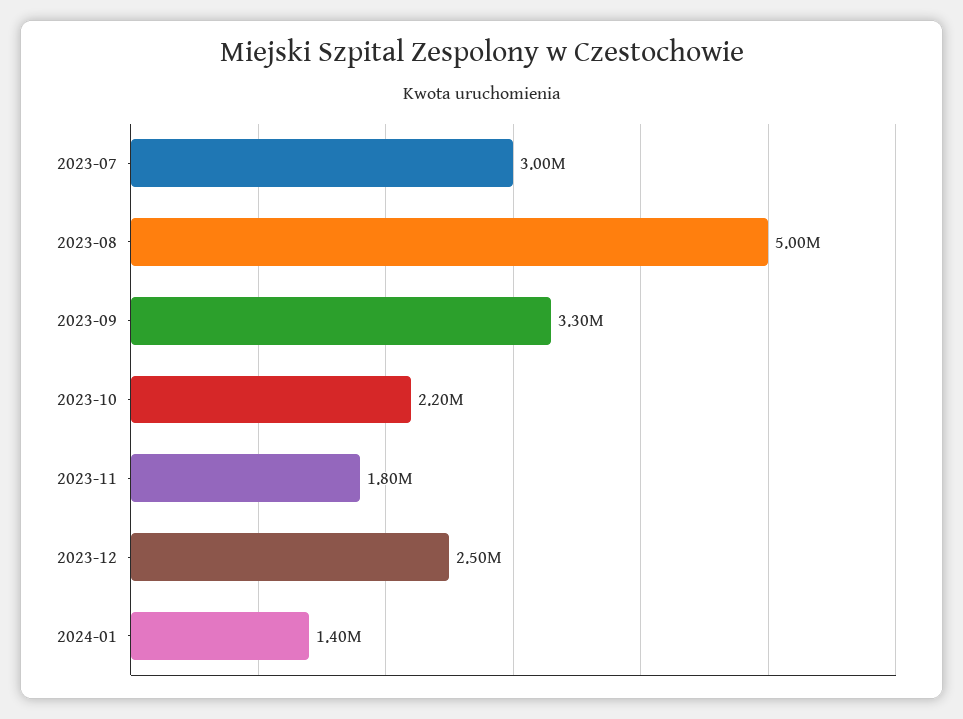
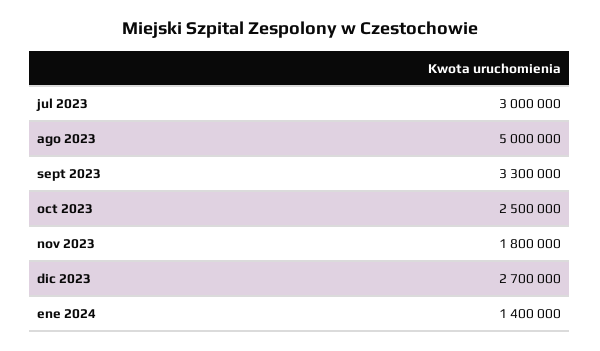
2023-10: 2200000 -> 2500000
2023-12: 2500000 -> 2700000

